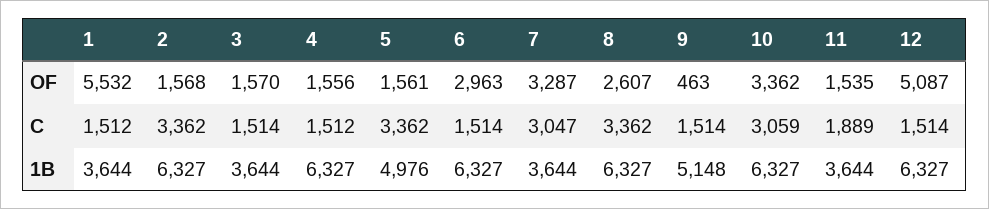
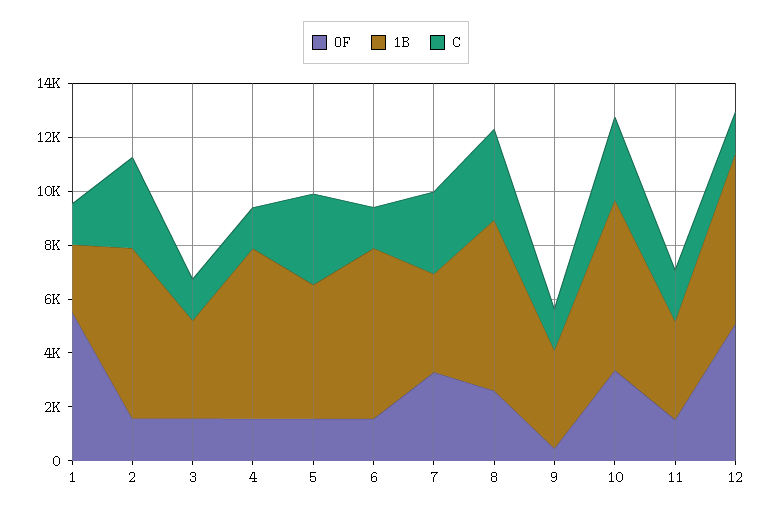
OF, 6: 2963 -> 1500
1B, 1: 3644 -> 2500
1B, 9: 5148 -> 3500

